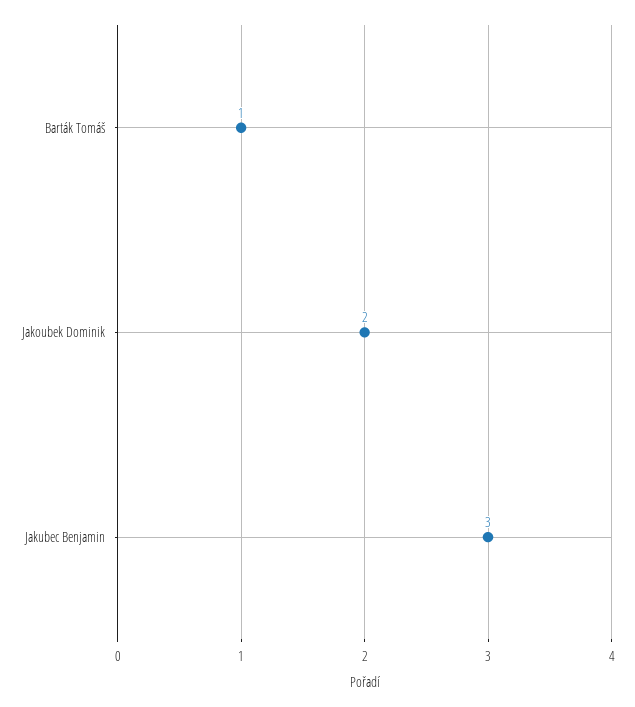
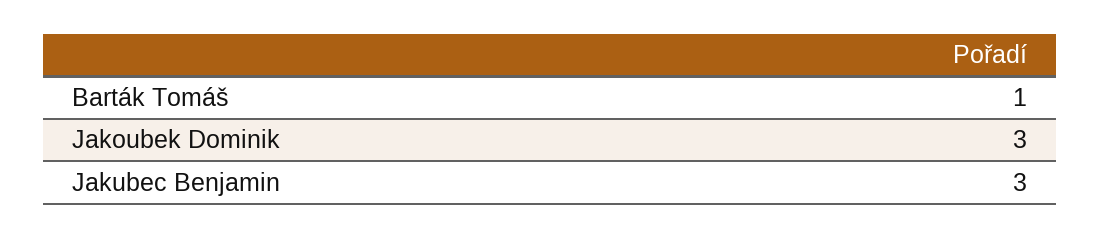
Jakoubek Dominik: 2 -> 3

